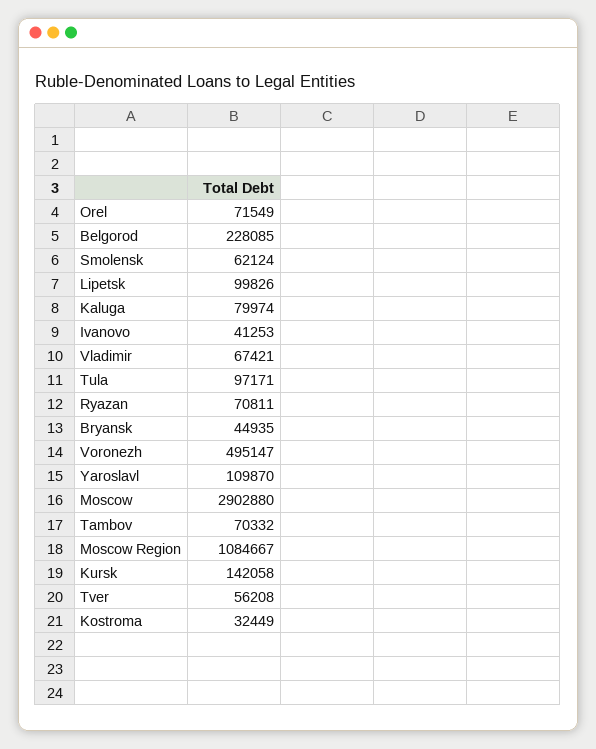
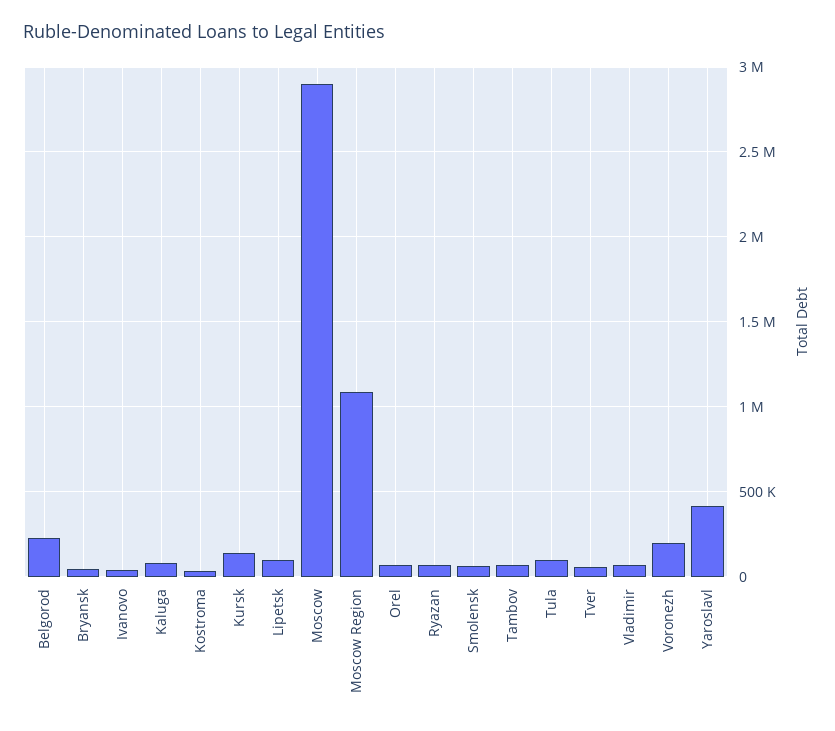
Voronezh: 495147 -> 200000
Yaroslavl: 109870 -> 400000

